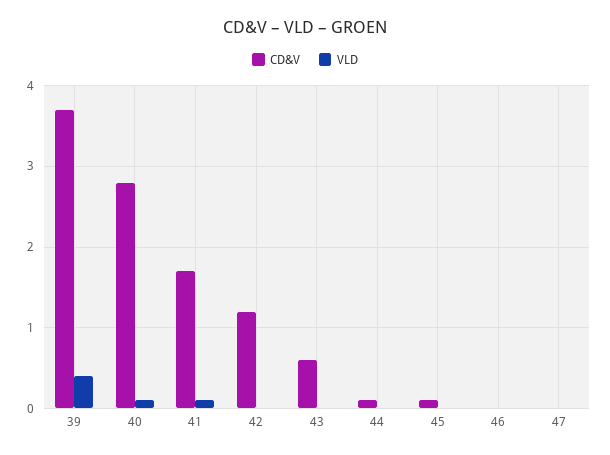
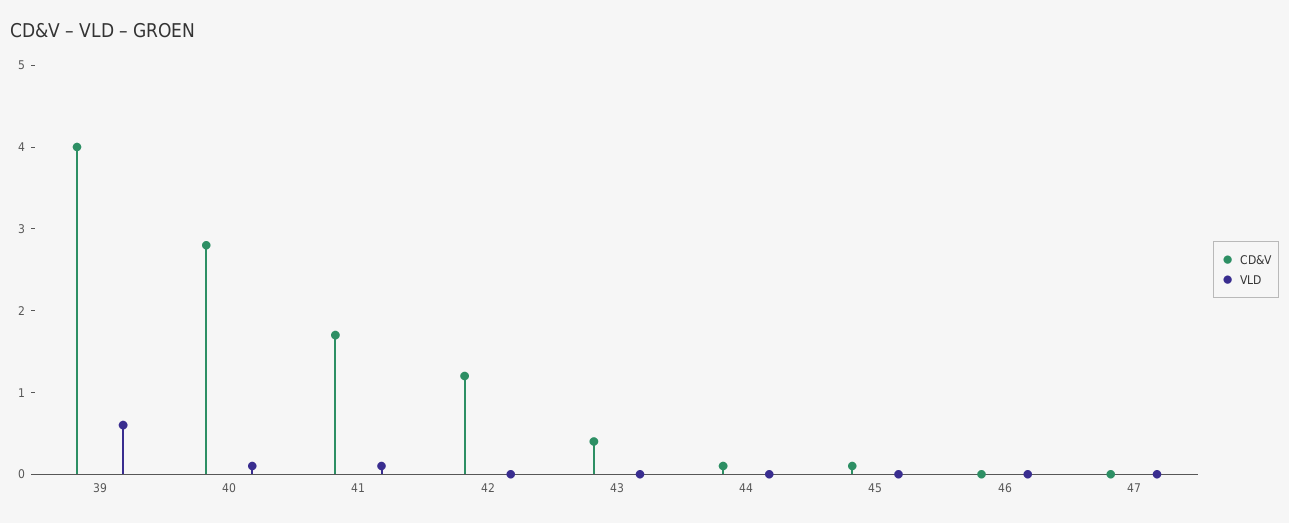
CD&V, 39: 3.7 -> 4
VLD, 39: 0.4 -> 0.6
CD&V, 43: 0.6 -> 0.4

